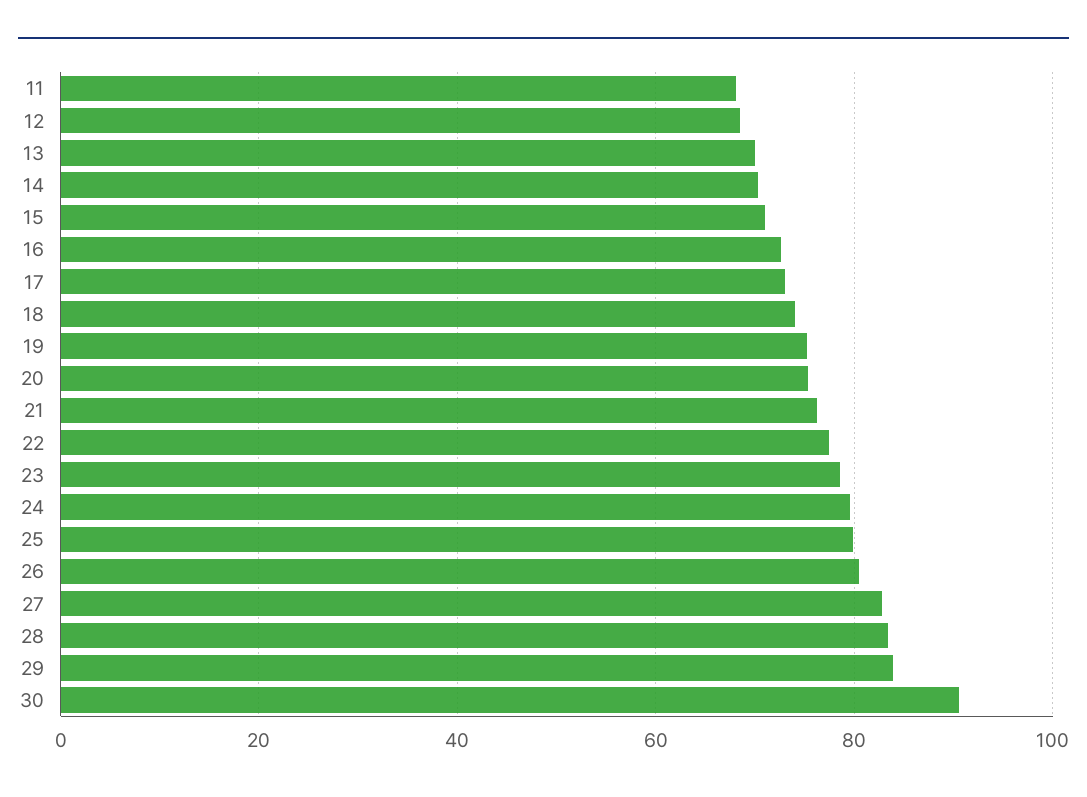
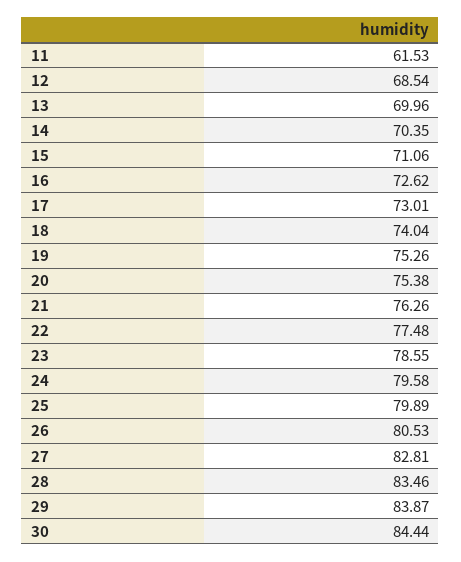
11: 68 -> 61.53
30: 90 -> 84.44

